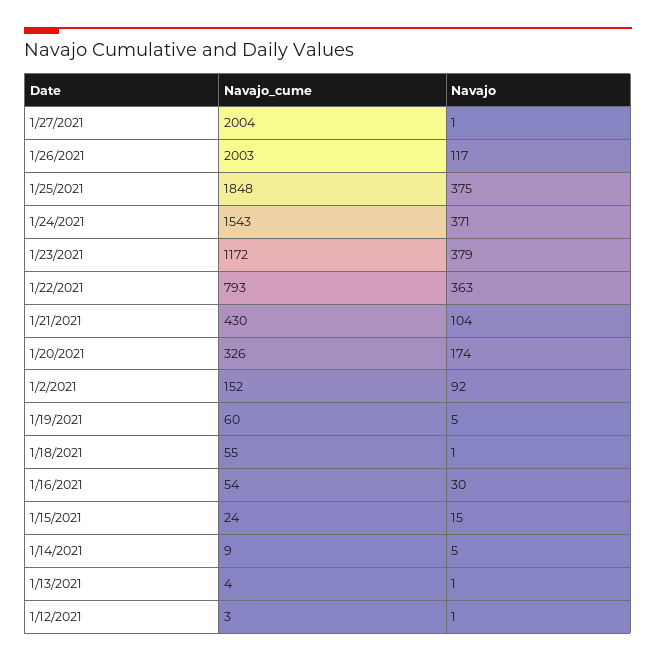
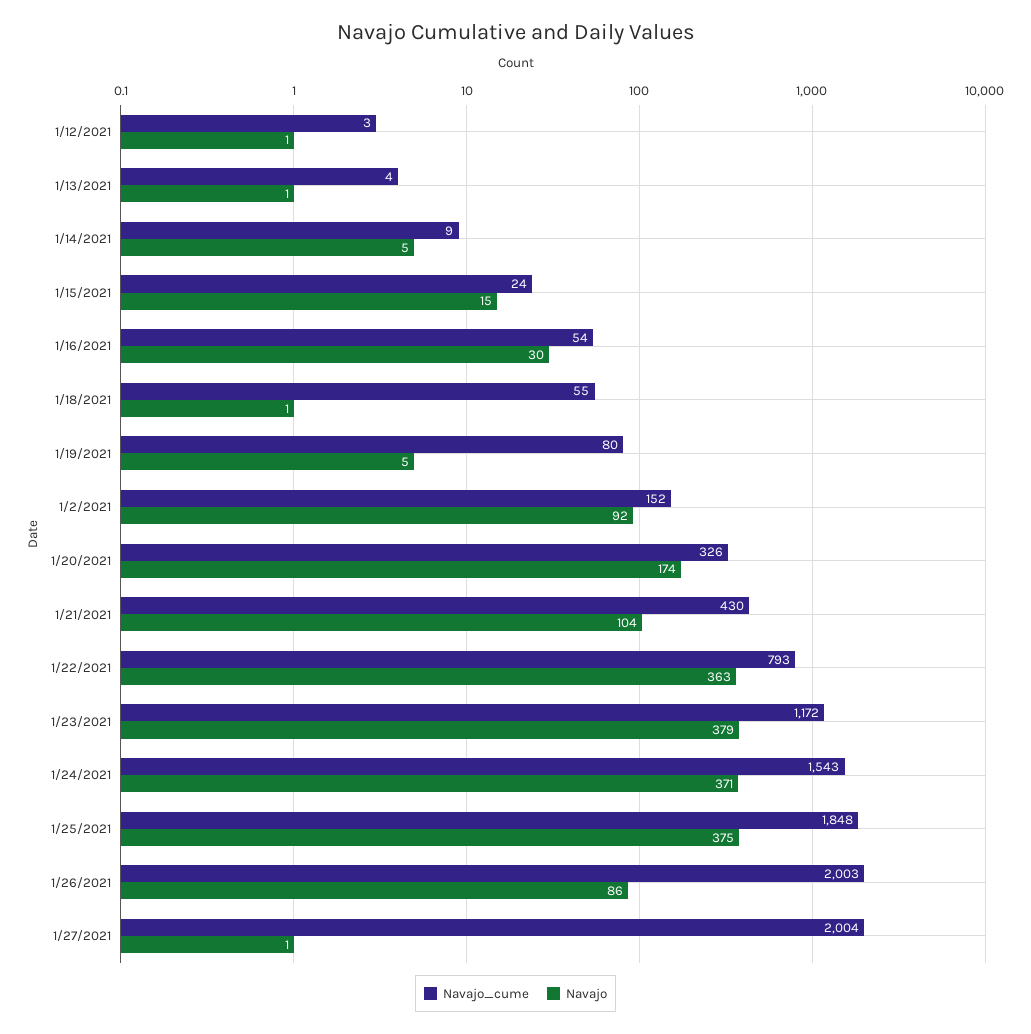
Navajo, 1/26/2021: 117 -> 86
Navajo_cume, 1/19/2021: 60 -> 80

